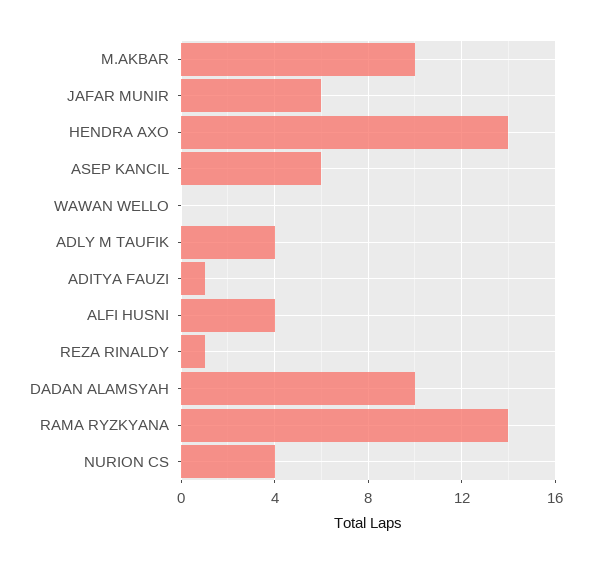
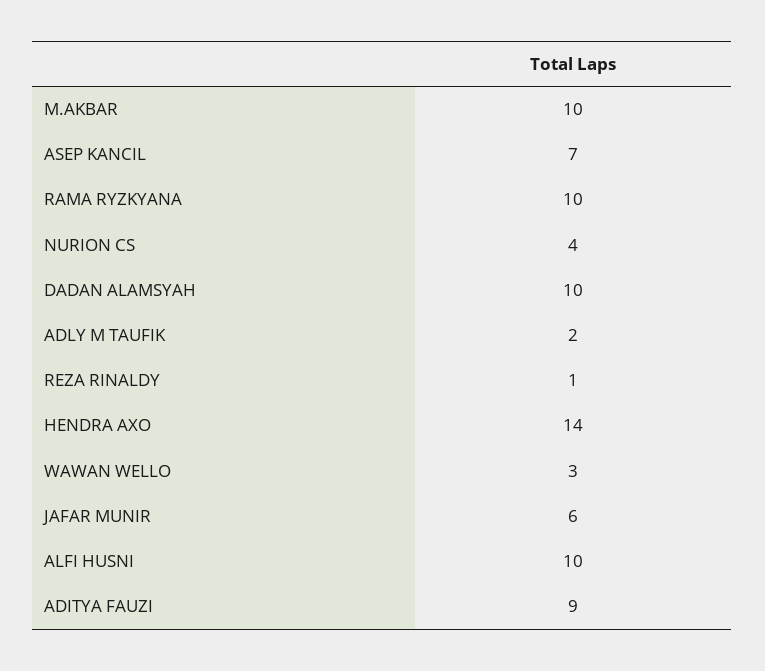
ASEP KANCIL: 6 -> 7
WAWAN WELLO: 0 -> 3
ADLY M TAUFIK: 4 -> 2
ADITYA FAUZI: 1 -> 9
ALFI HUSNI: 4 -> 10
RAMA RYZKYANA: 14 -> 10

